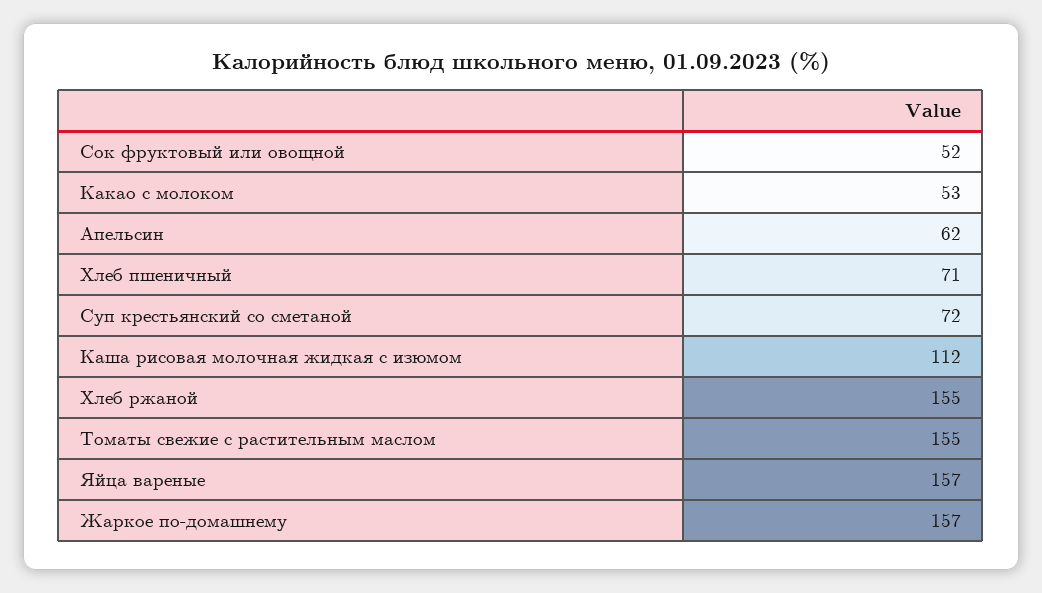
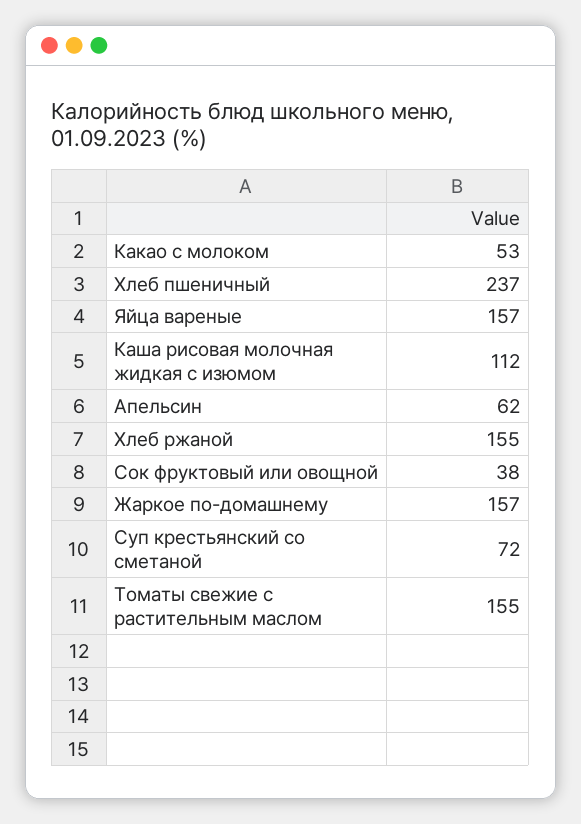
Сок фруктовый или овощной: 52 -> 38
Хлеб пшеничный: 71 -> 237

